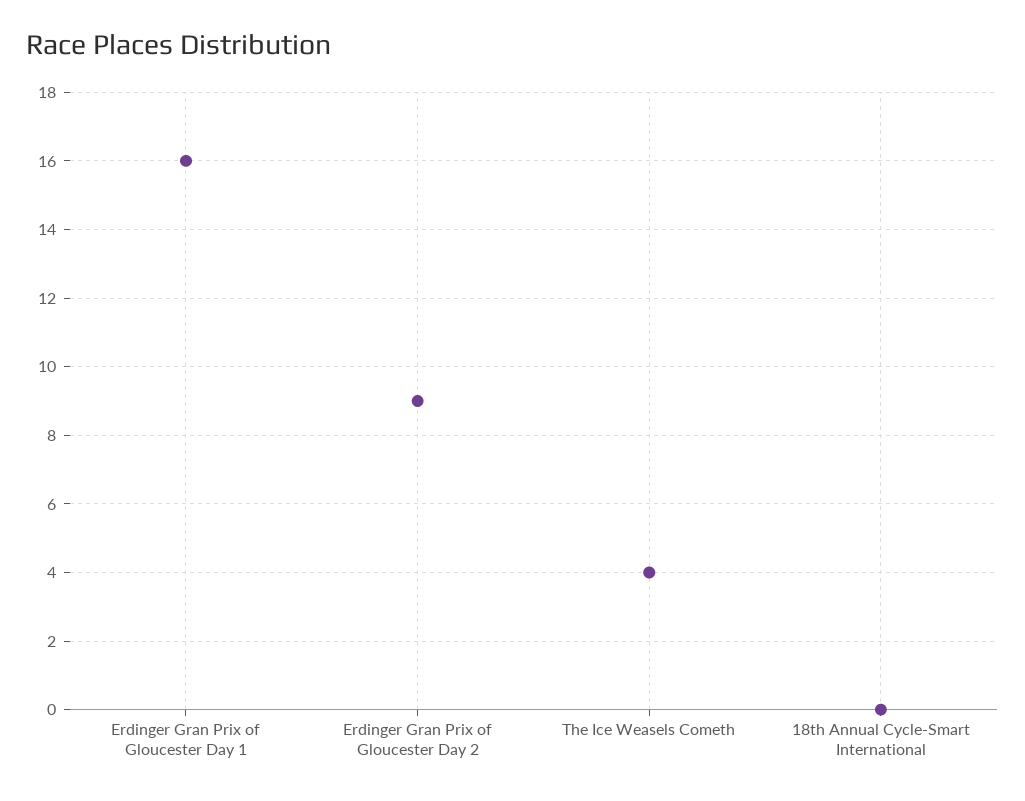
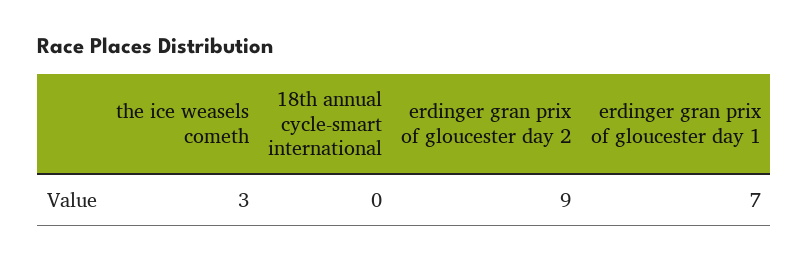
Erdinger Gran Prix of Gloucester Day 1: 16 -> 7
The Ice Weasels Cometh: 4 -> 3

